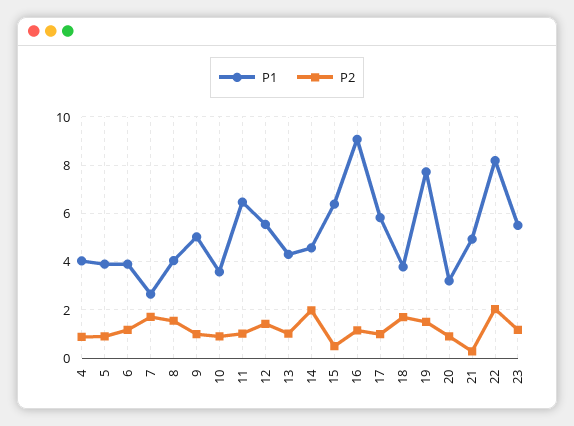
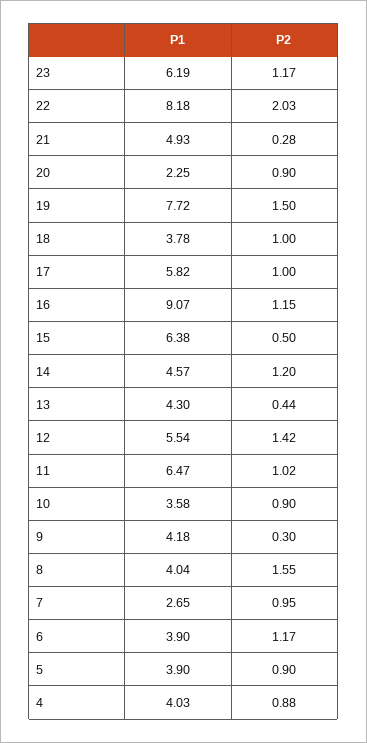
P2, 7: 1.75 -> 0.95
P1, 9: 5 -> 4.18
P2, 9: 1 -> 0.3
P2, 13: 1 -> 0.44
P2, 14: 2 -> 1.2
P2, 18: 1.75 -> 1
P1, 20: 3.25 -> 2.25
P1, 23: 5.5 -> 6.19

